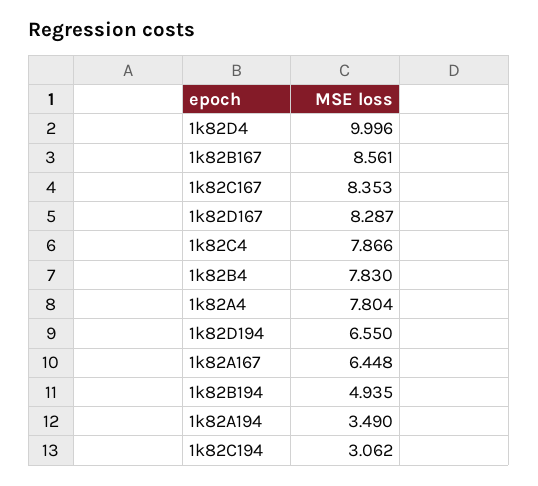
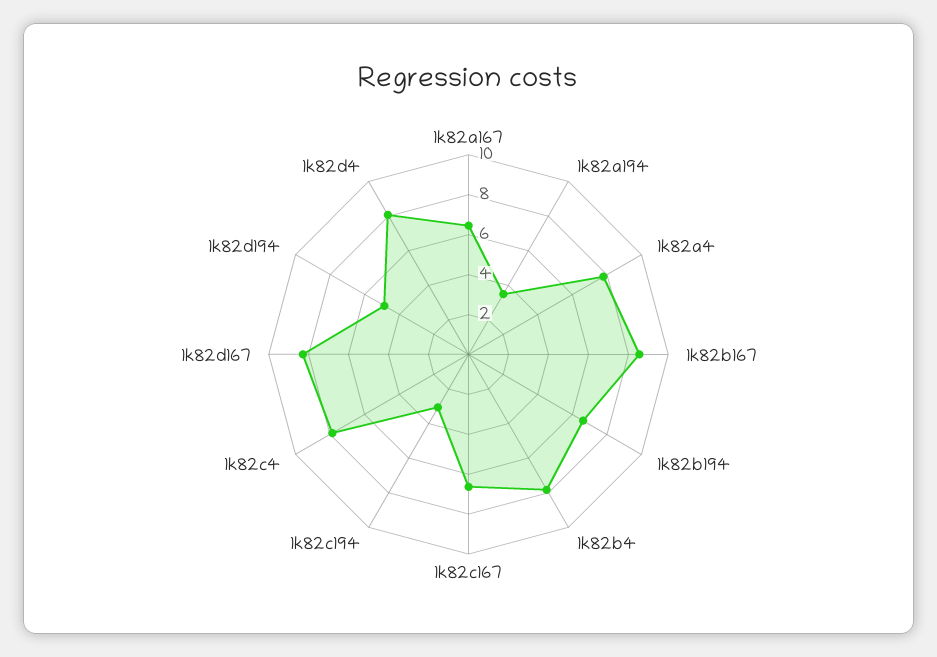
1k82D4: 9.996 -> 8
1k82C167: 8.353 -> 6.5
1k82D194: 6.55 -> 5
1k82B194: 4.935 -> 6.5

